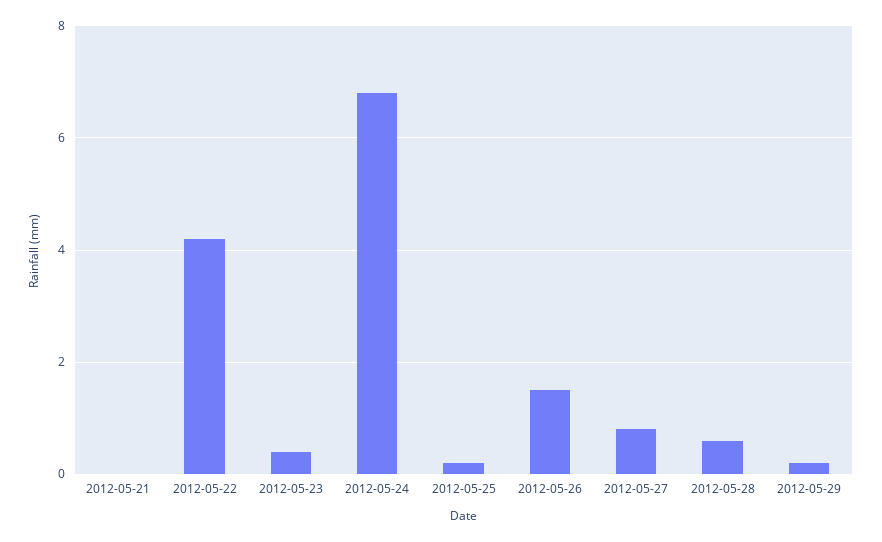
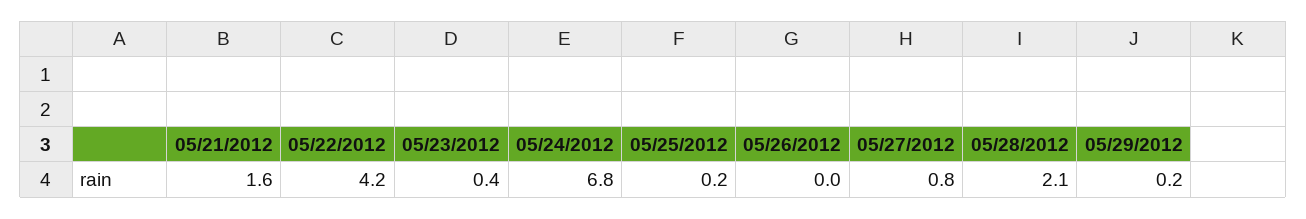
2012-05-21: 0 -> 1.6
2012-05-26: 1.5 -> 0
2012-05-28: 0.5 -> 2.1

